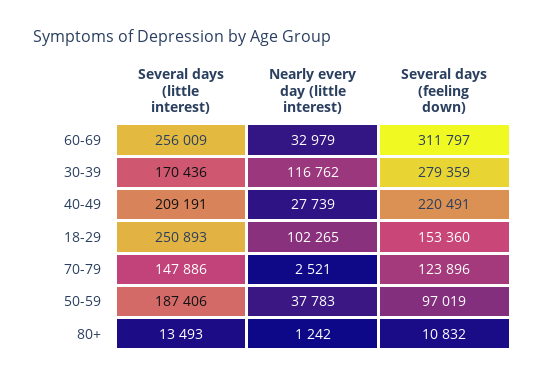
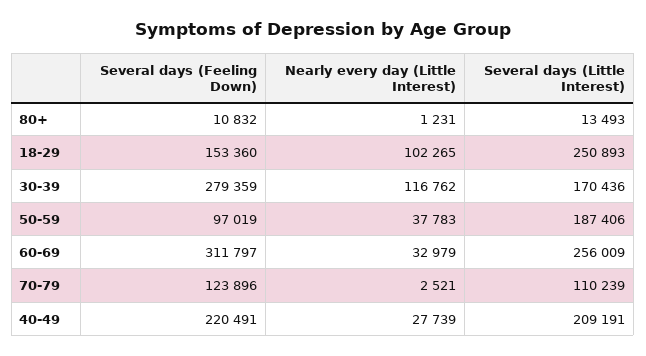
Several days (little interest), 70-79: 147886 -> 110239
Nearly every day (little interest), 80+: 1242 -> 1231

